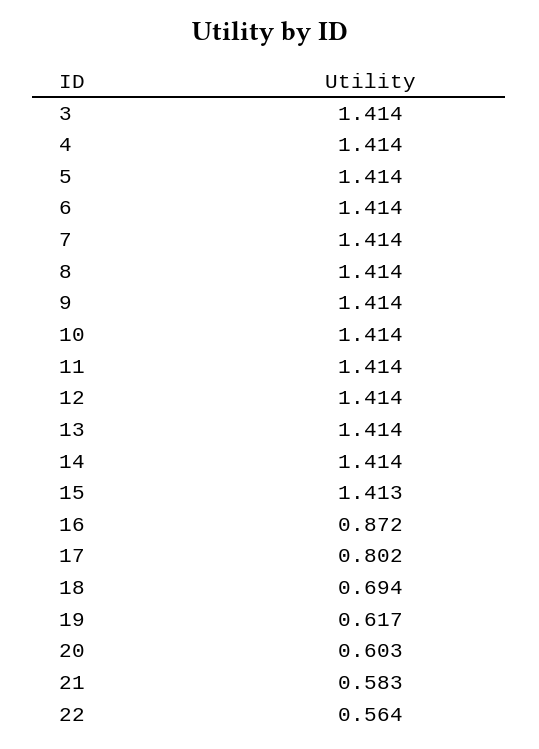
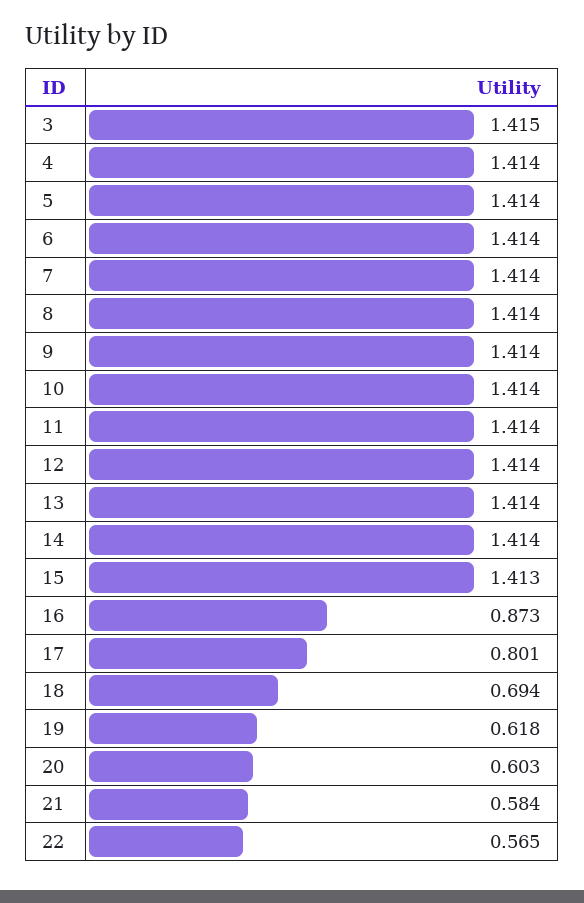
3: 1.414 -> 1.415
16: 0.872 -> 0.873
17: 0.802 -> 0.801
19: 0.617 -> 0.618
21: 0.583 -> 0.584
22: 0.564 -> 0.565

